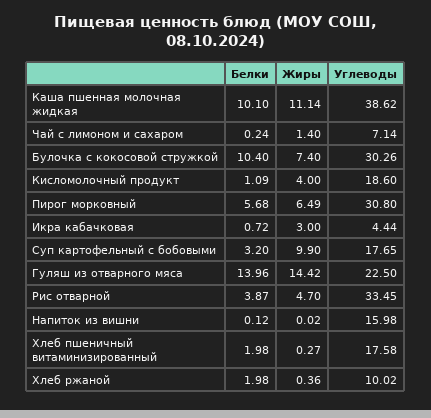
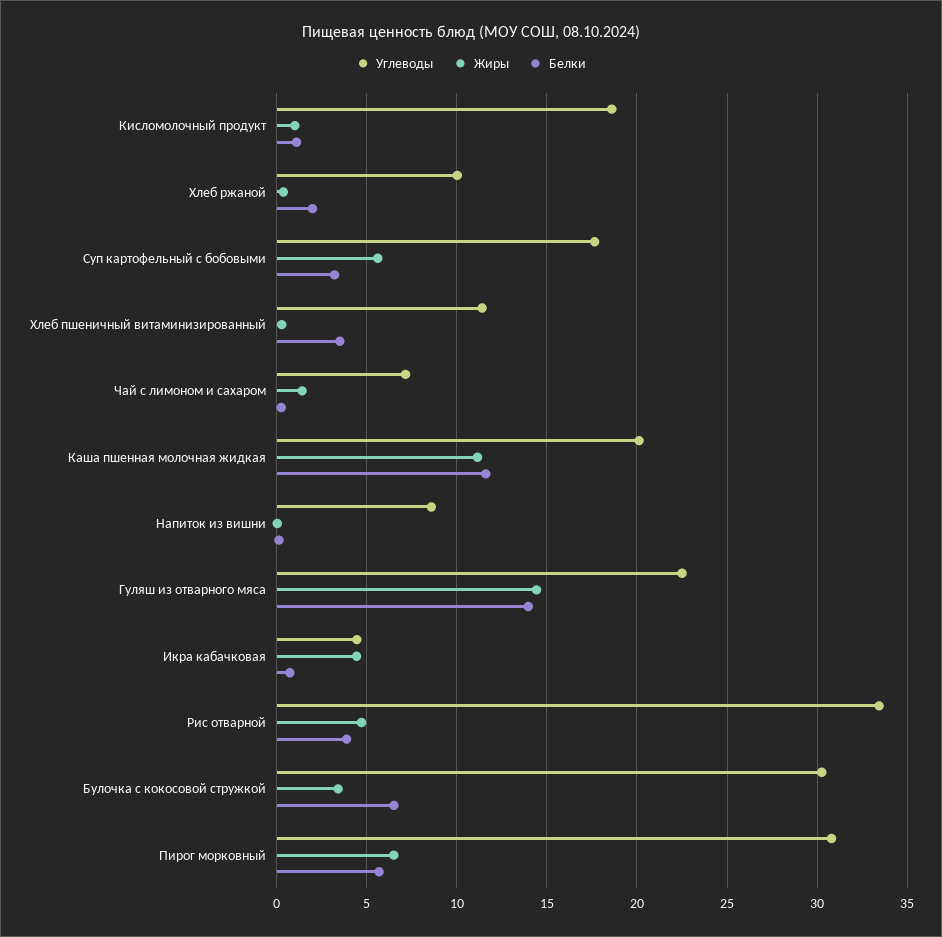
Белки, Каша пшенная молочная жидкая: 10.1 -> 11.5
Углеводы, Каша пшенная молочная жидкая: 38.62 -> 20
Белки, Булочка с кокосовой стружкой: 10.4 -> 6.5
Жиры, Булочка с кокосовой стружкой: 7.4 -> 3.5
Жиры, Кисломолочный продукт: 4 -> 1
Жиры, Икра кабачковая: 3 -> 4.5
Жиры, Суп картофельный с бобовыми: 9.9 -> 5.5
Углеводы, Напиток из вишни: 15.98 -> 8.5
Белки, Хлеб пшеничный витаминизированный: 1.98 -> 3.5
Углеводы, Хлеб пшеничный витаминизированный: 17.58 -> 11.5

